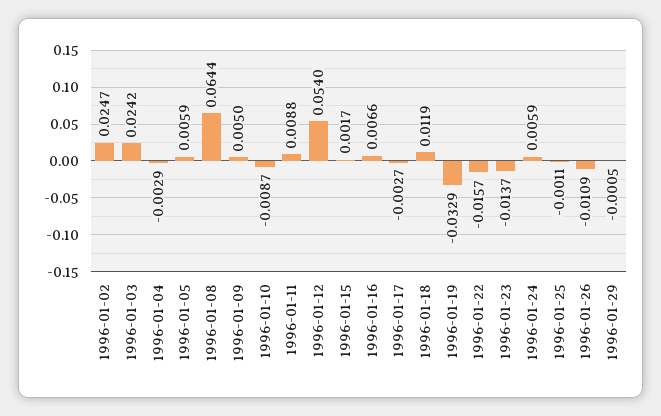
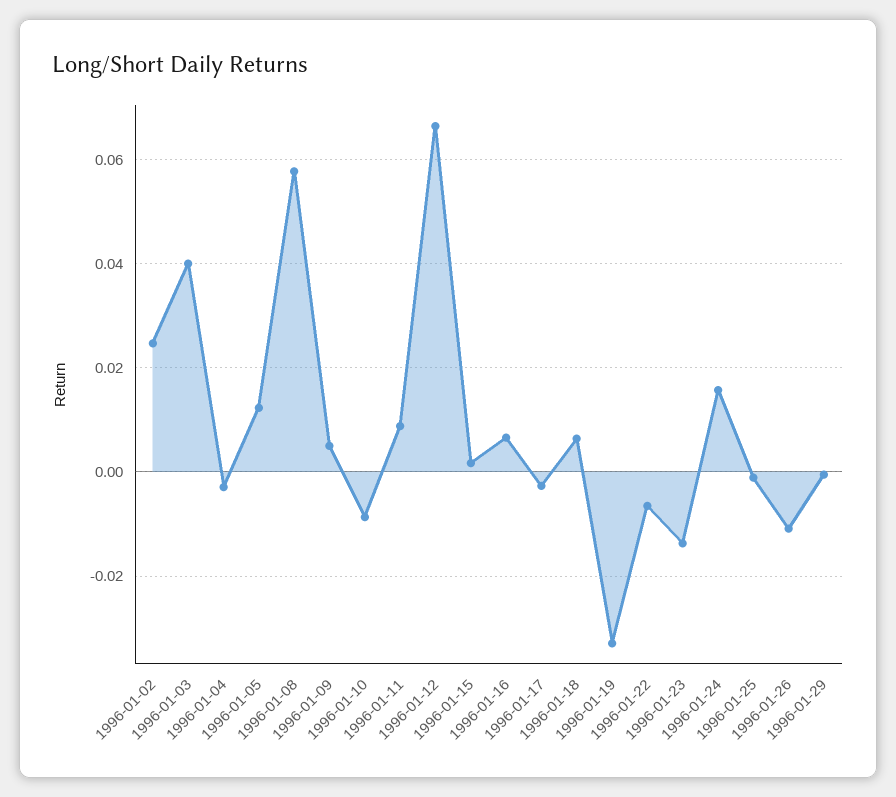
1996-01-03: 0.0242 -> 0.04
1996-01-05: 0.0059 -> 0.012
1996-01-08: 0.0644 -> 0.058
1996-01-12: 0.054 -> 0.066
1996-01-18: 0.0119 -> 0.006
1996-01-22: -0.0157 -> -0.006
1996-01-24: 0.0059 -> 0.016

